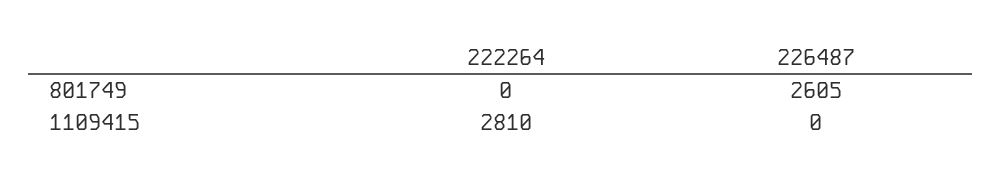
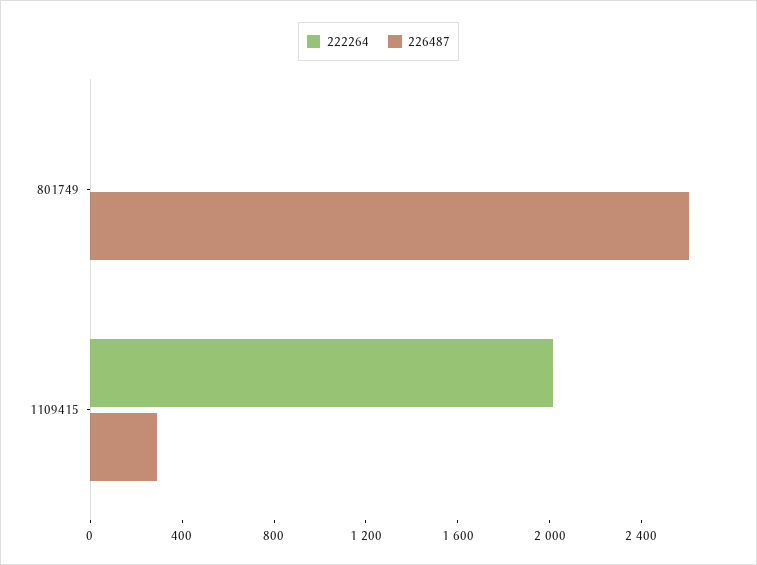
222264, 1109415: 2810 -> 2000
226487, 1109415: 0 -> 300

